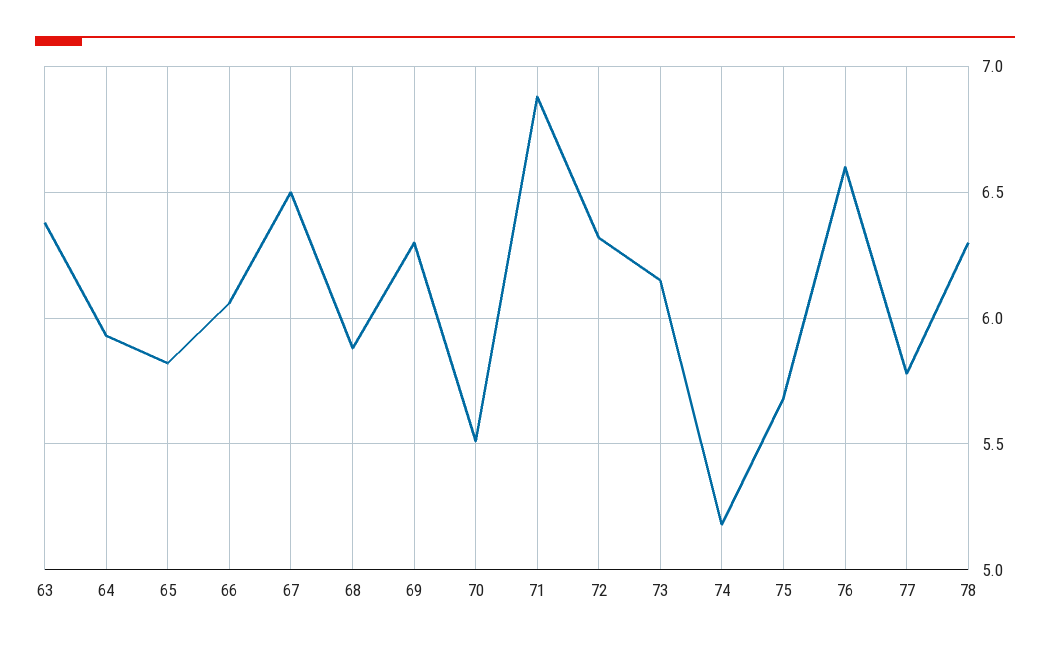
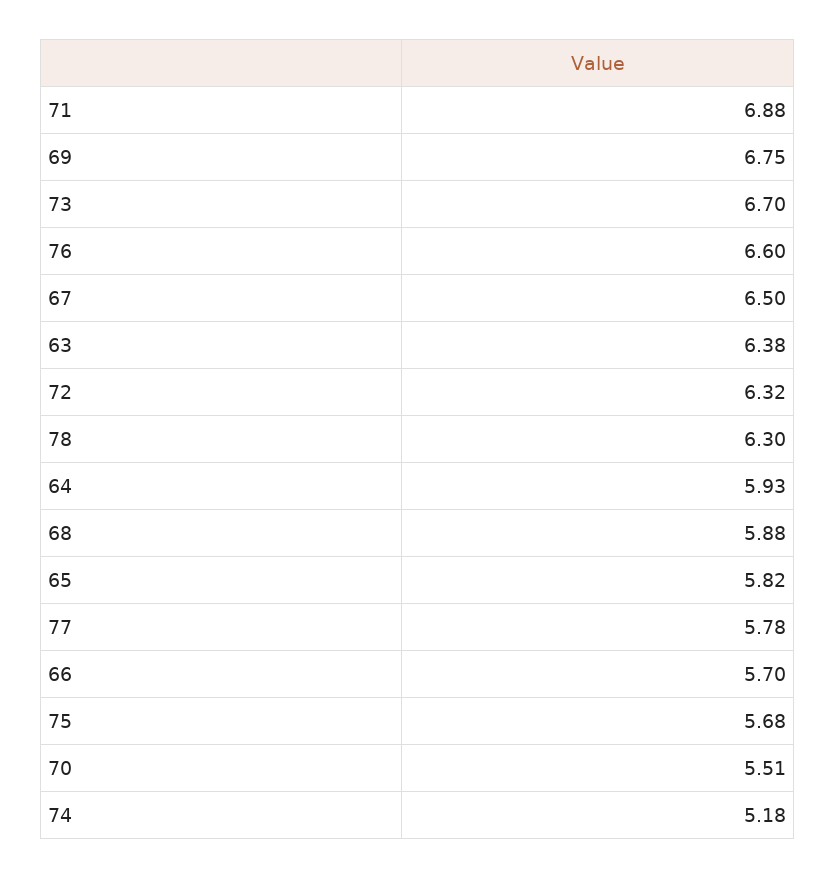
66: 6.05 -> 5.7
69: 6.3 -> 6.75
73: 6.15 -> 6.7

